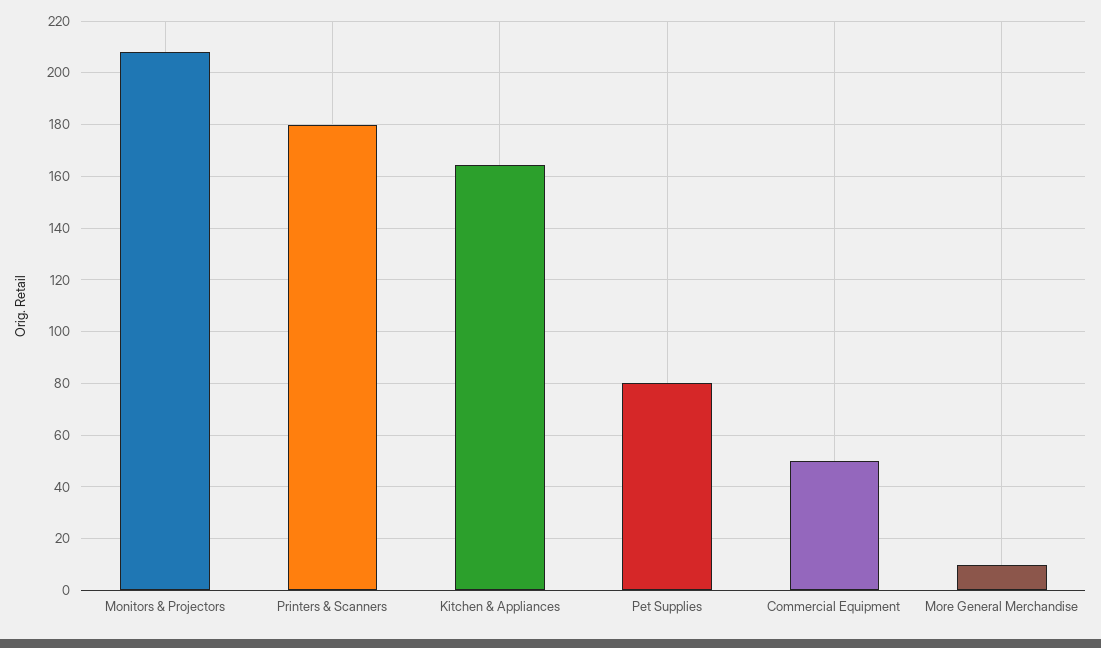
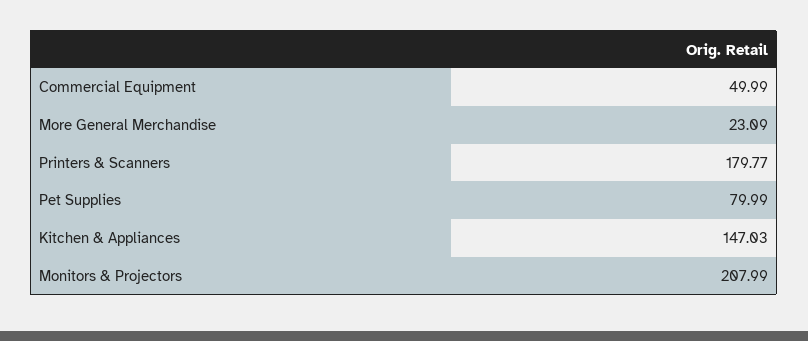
Kitchen & Appliances: 165 -> 147.03
More General Merchandise: 10 -> 23.09

